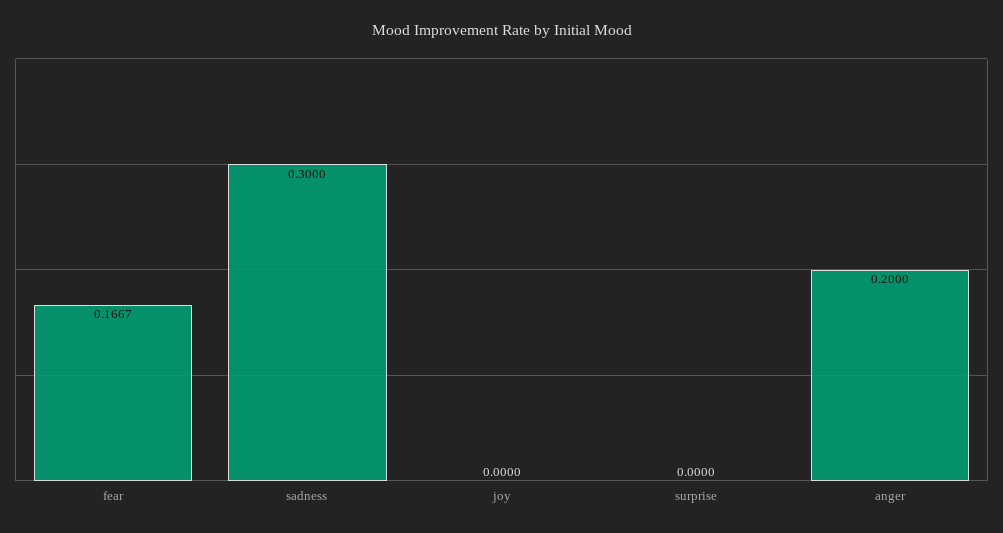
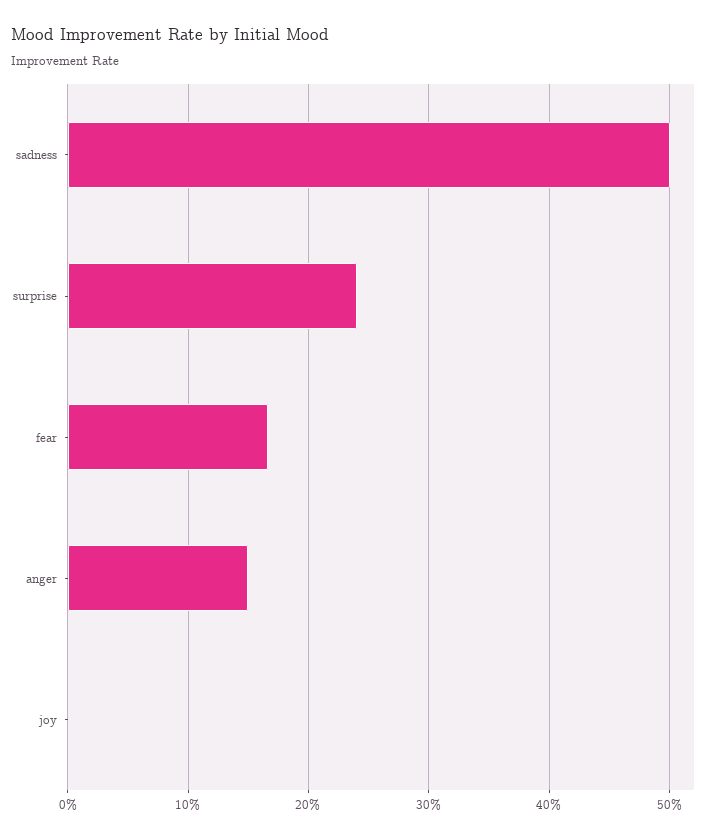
sadness: 0.3 -> 0.5
surprise: 0 -> 0.24
anger: 0.2 -> 0.15

